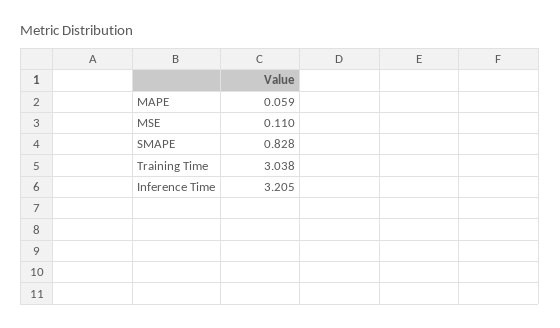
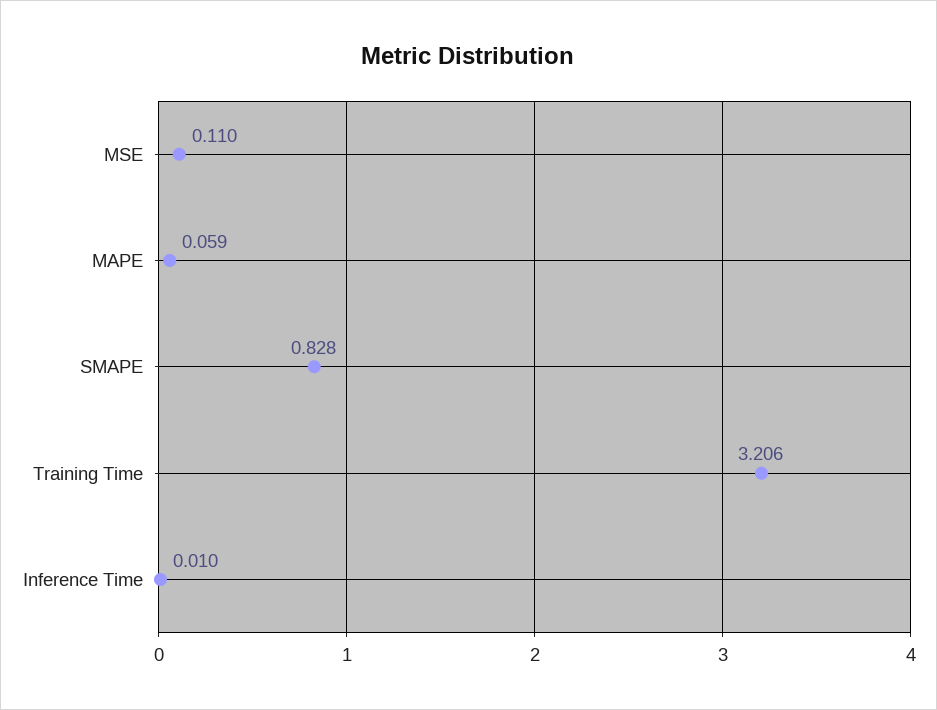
Training Time: 3.038 -> 3.206
Inference Time: 3.205 -> 0.01

